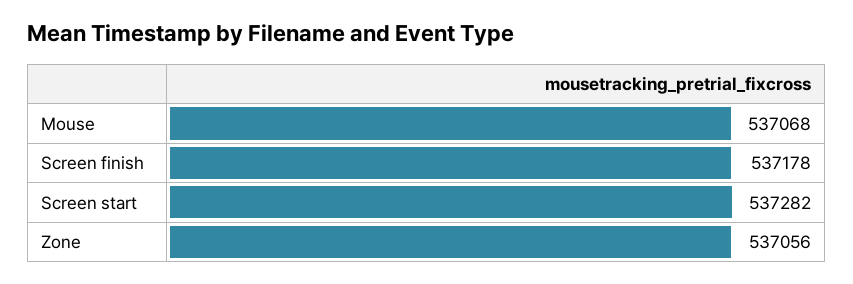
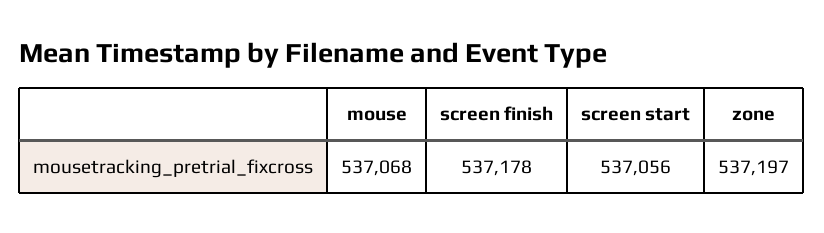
Screen start: 537282 -> 537056
Zone: 537056 -> 537197

